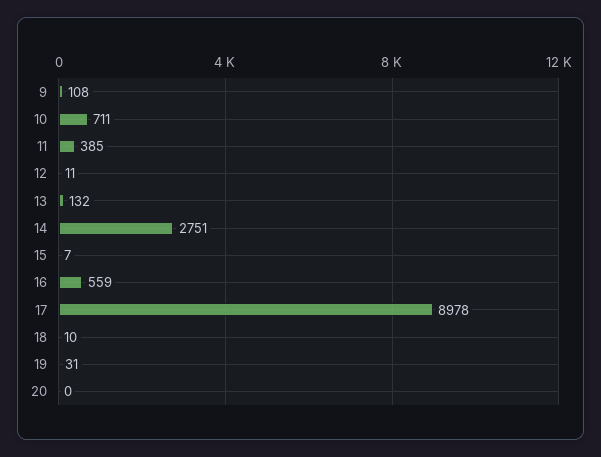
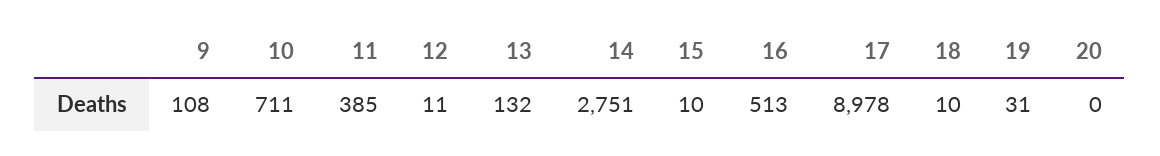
15: 7 -> 10
16: 559 -> 513

